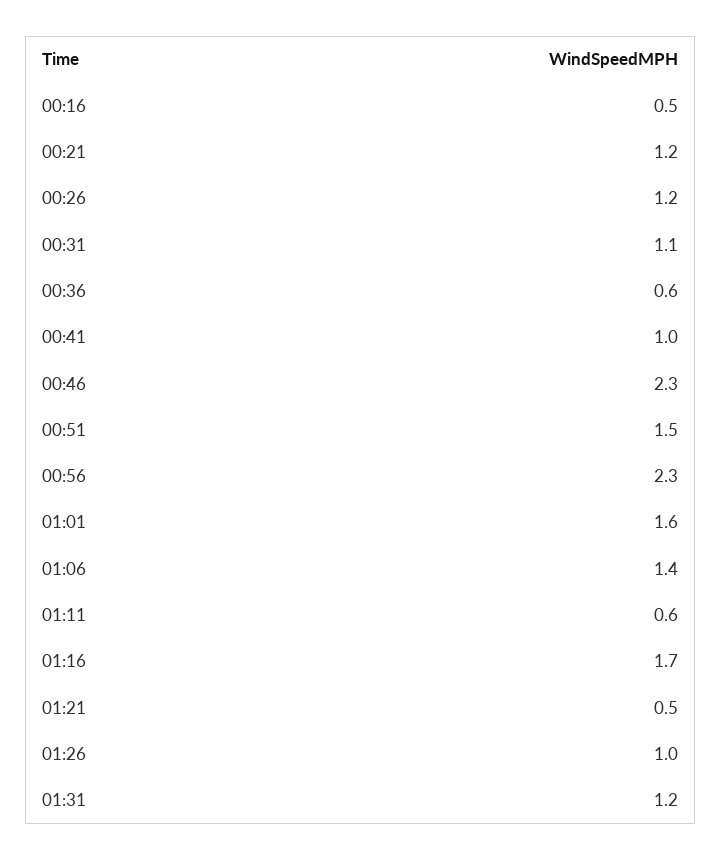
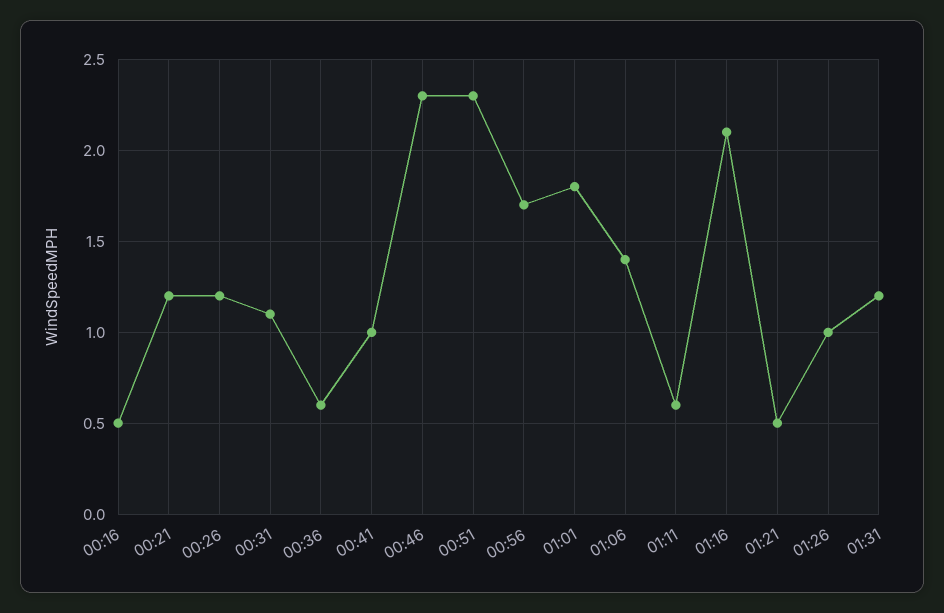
00:51: 1.5 -> 2.3
00:56: 2.3 -> 1.7
01:01: 1.6 -> 1.8
01:16: 1.7 -> 2.1

